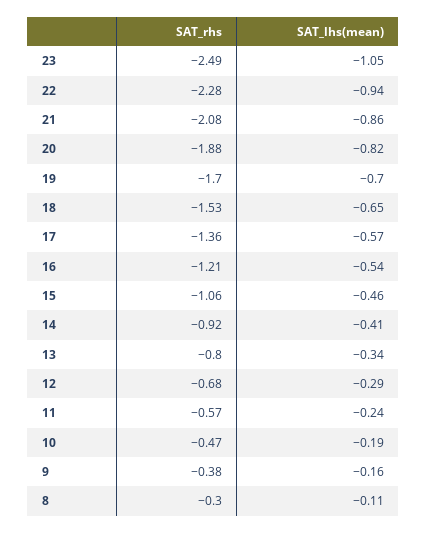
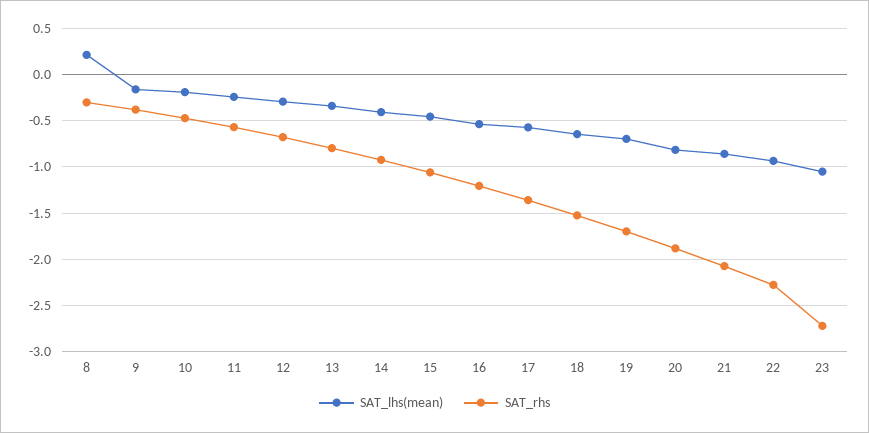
SAT_rhs, 23: -2.49 -> -2.7
SAT_lhs(mean), 8: -0.11 -> 0.2

